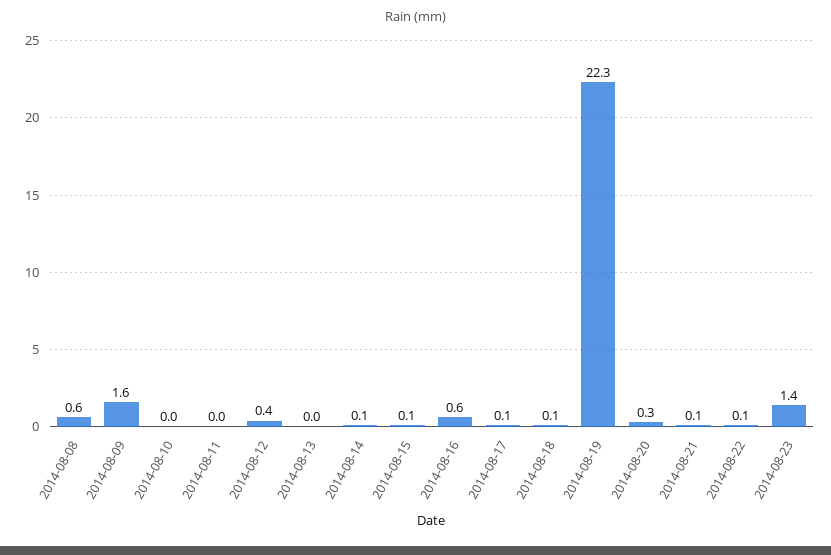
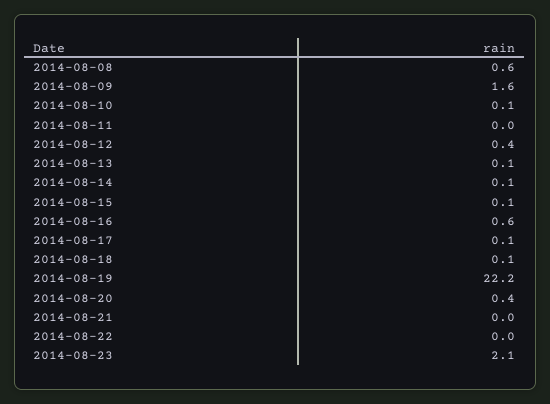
2014-08-10: 0 -> 0.1
2014-08-13: 0 -> 0.1
2014-08-19: 22.3 -> 22.2
2014-08-20: 0.3 -> 0.4
2014-08-21: 0.1 -> 0
2014-08-22: 0.1 -> 0
2014-08-23: 1.4 -> 2.1

